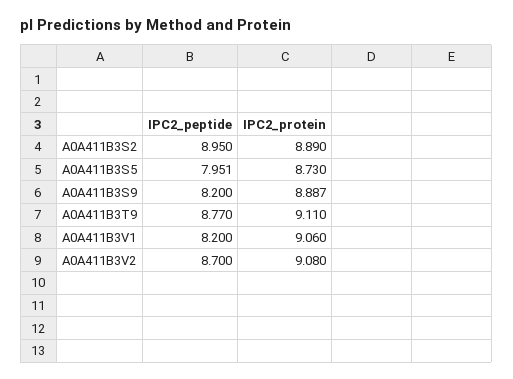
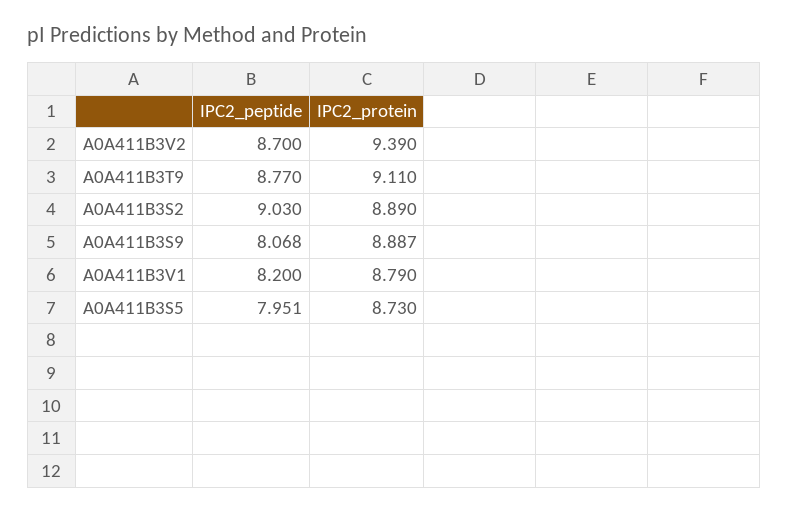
IPC2_peptide, A0A411B3S2: 8.95 -> 9.03
IPC2_peptide, A0A411B3S9: 8.2 -> 8.068
IPC2_protein, A0A411B3V1: 9.06 -> 8.79
IPC2_protein, A0A411B3V2: 9.08 -> 9.39

